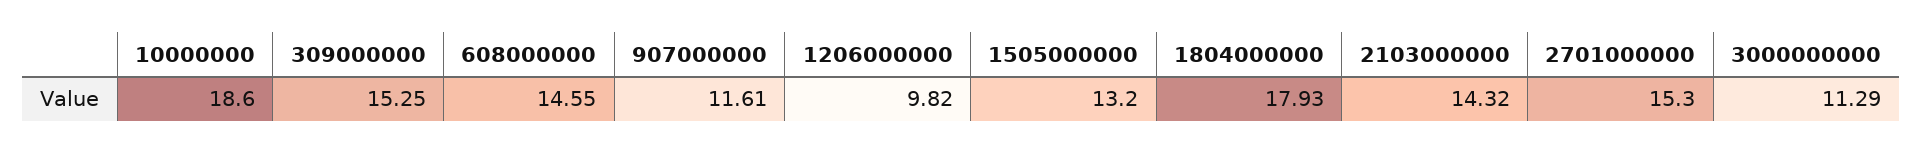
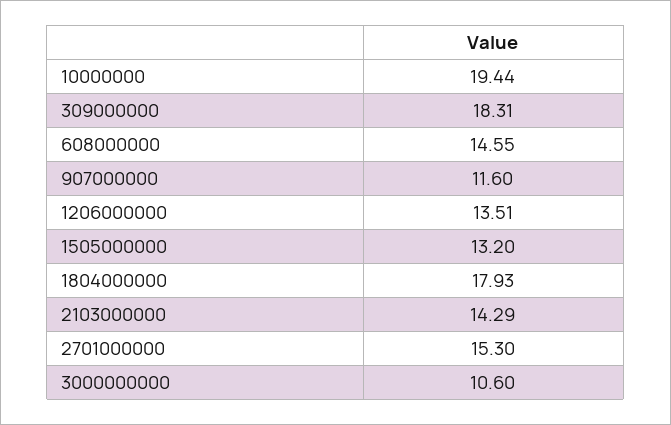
10000000: 18.6 -> 19.44
309000000: 15.25 -> 18.31
907000000: 11.61 -> 11.6
1206000000: 9.82 -> 13.51
2103000000: 14.32 -> 14.29
3000000000: 11.29 -> 10.6

